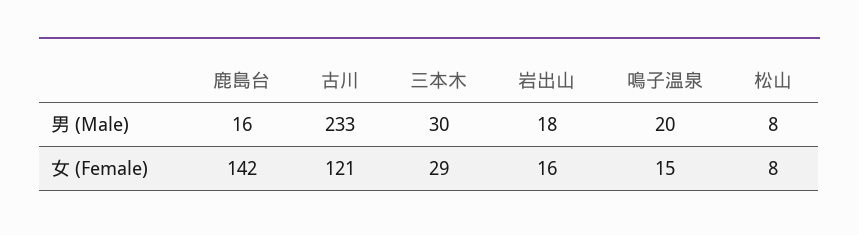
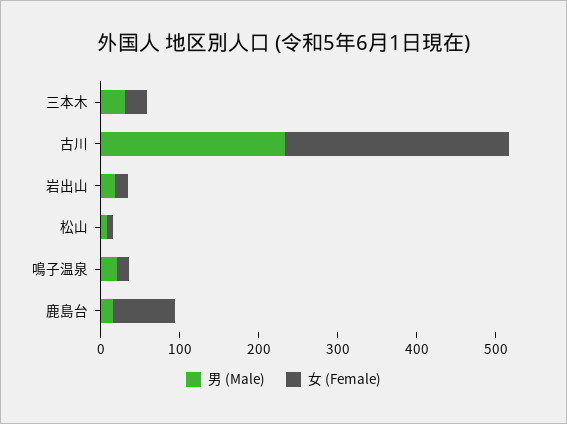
女 (Female), 鹿島台: 142 -> 80
女 (Female), 古川: 121 -> 280

